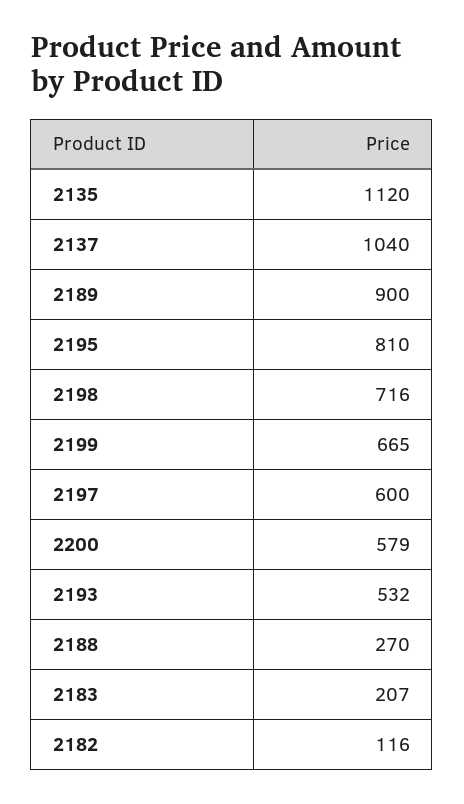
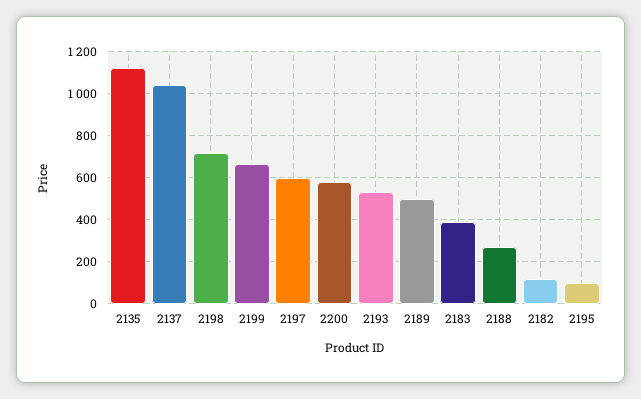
2189: 900 -> 500
2195: 810 -> 100
2183: 207 -> 400

